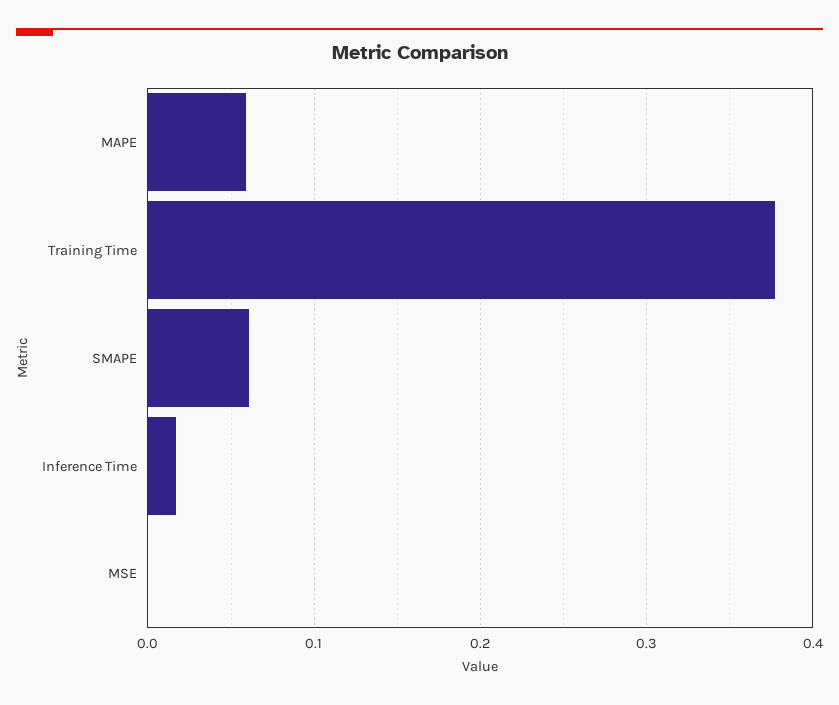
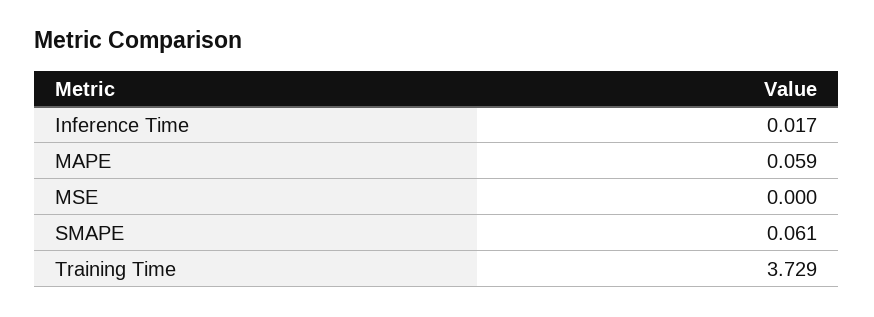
Training Time: 0.38 -> 3.729

